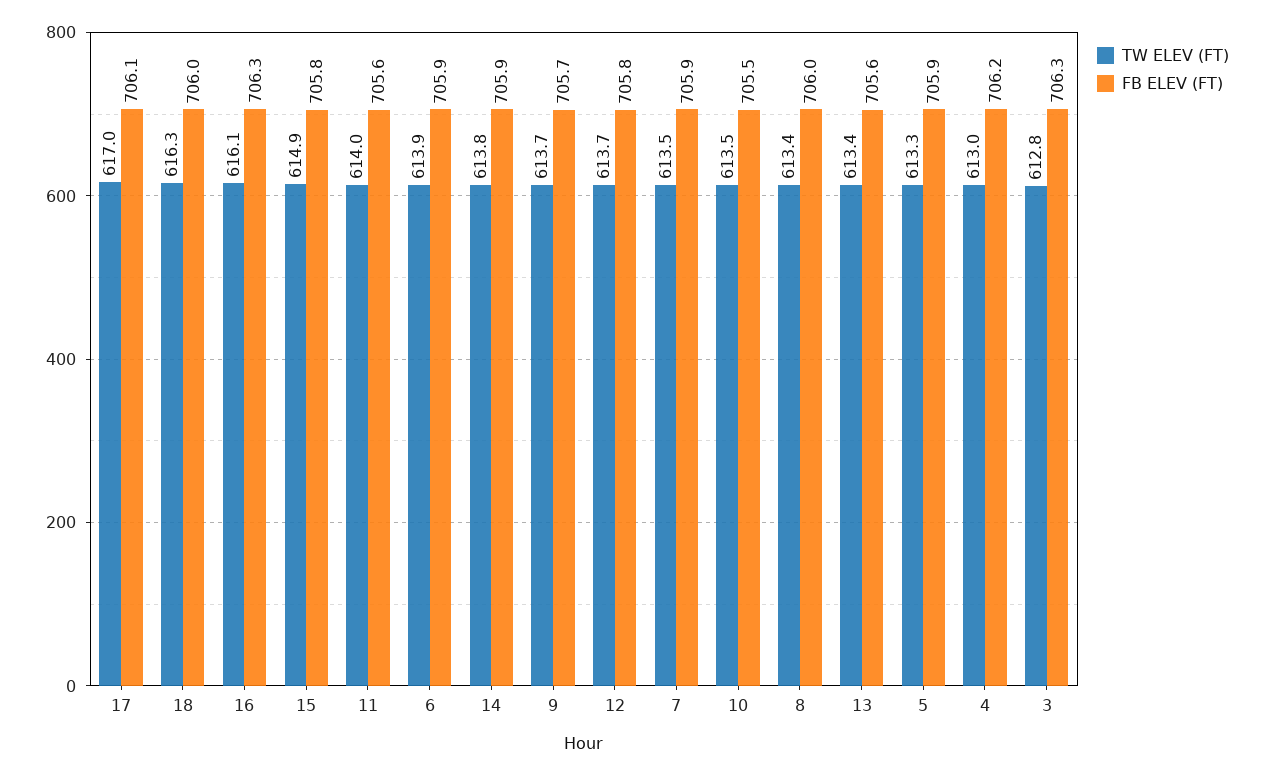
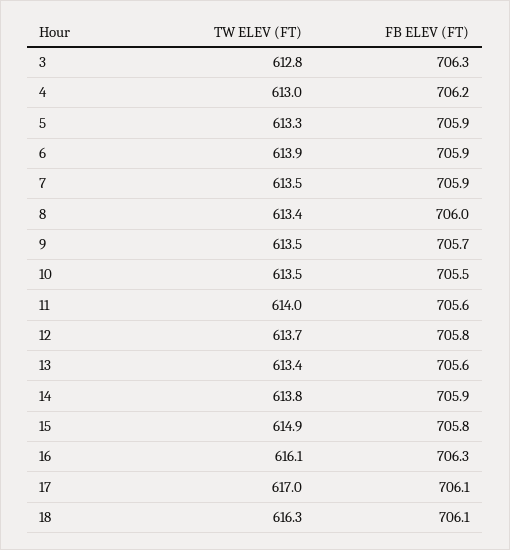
FB ELEV (FT), 18: 706 -> 706.1
TW ELEV (FT), 9: 613.7 -> 613.5

